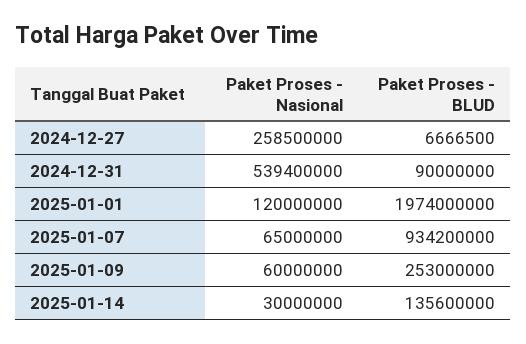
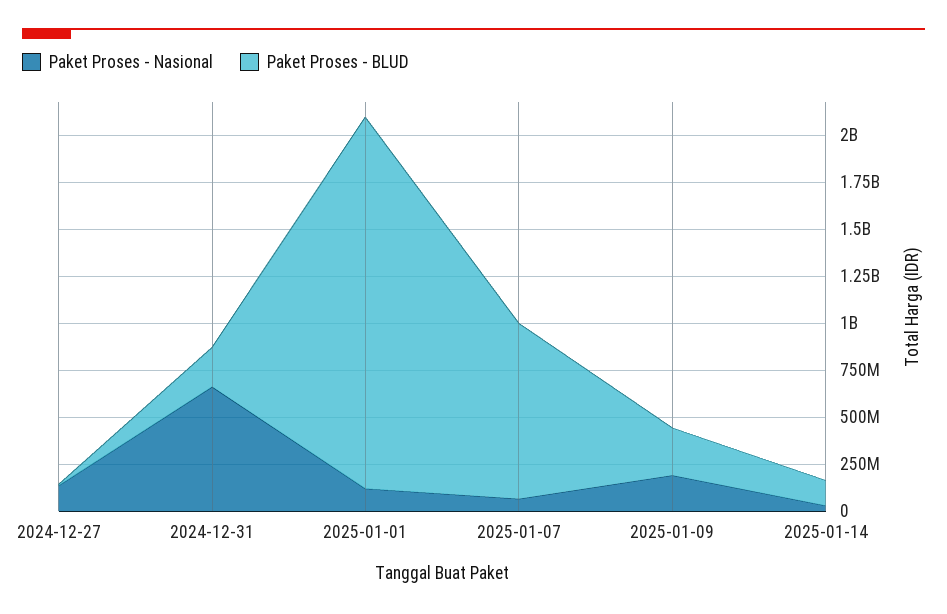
Paket Proses - Nasional, 2024-12-27: 258500000 -> 150000000
Paket Proses - Nasional, 2024-12-31: 539400000 -> 650000000
Paket Proses - BLUD, 2024-12-31: 90000000 -> 200000000
Paket Proses - Nasional, 2025-01-09: 60000000 -> 200000000

